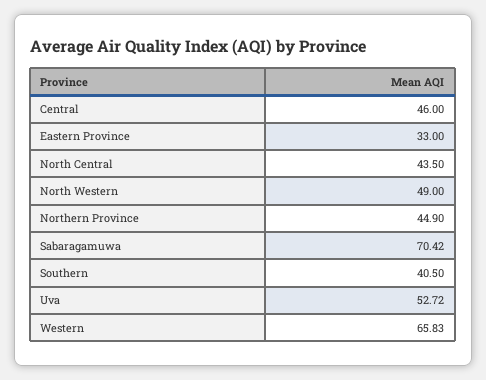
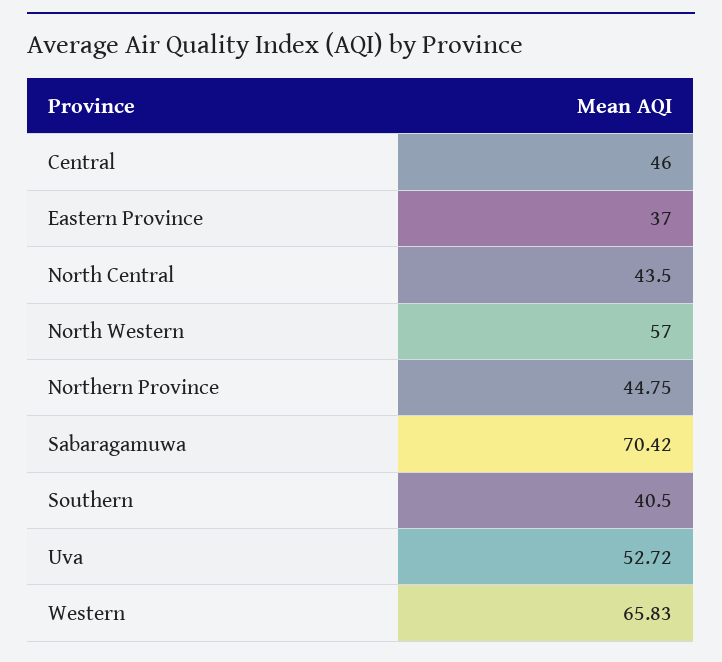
Eastern Province: 33 -> 37
North Western: 49 -> 57
Northern Province: 44.9 -> 44.75

